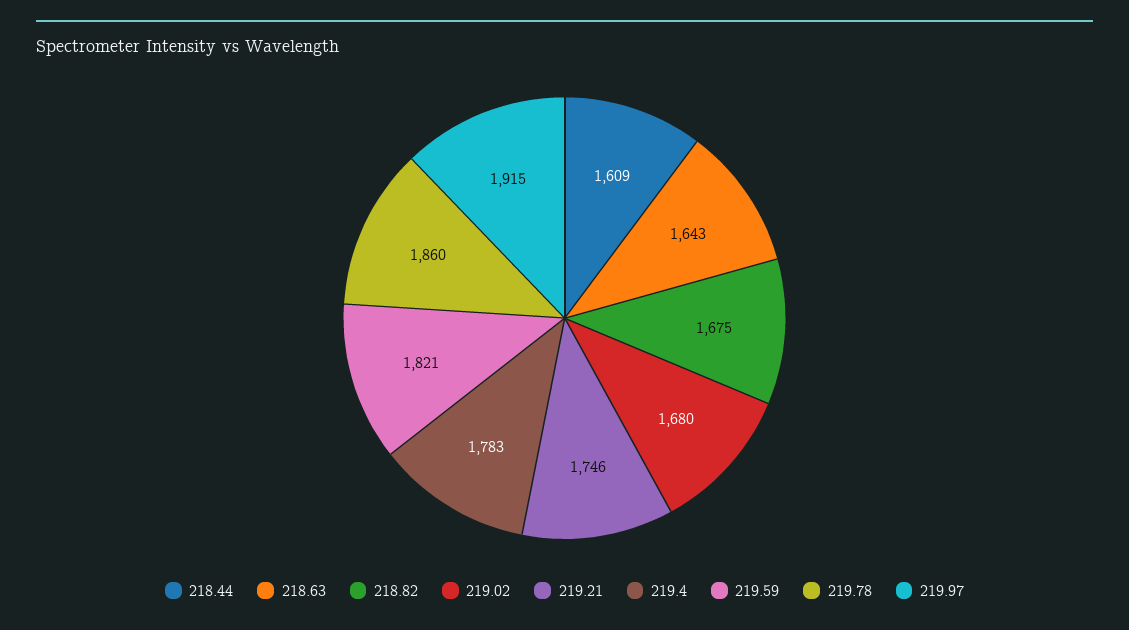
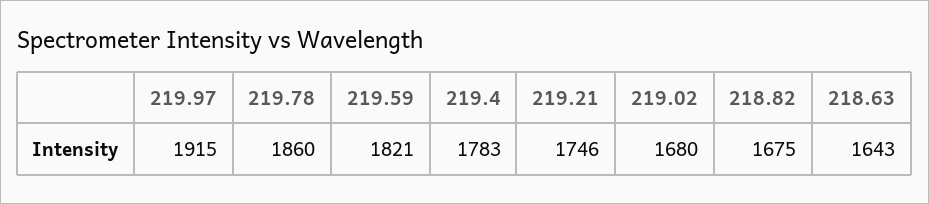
218.44: 1609 -> none

